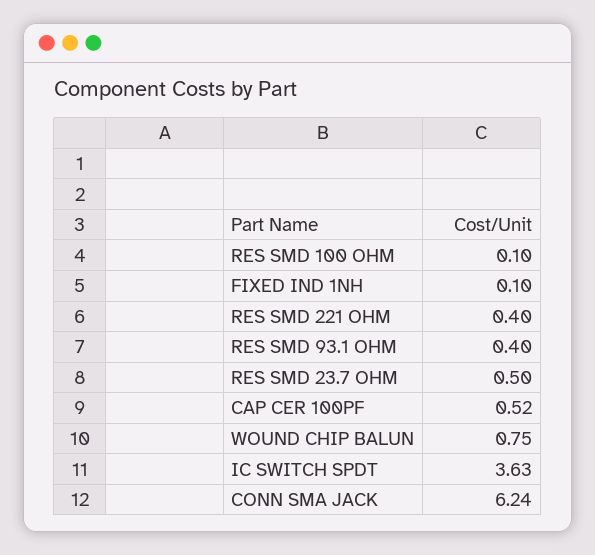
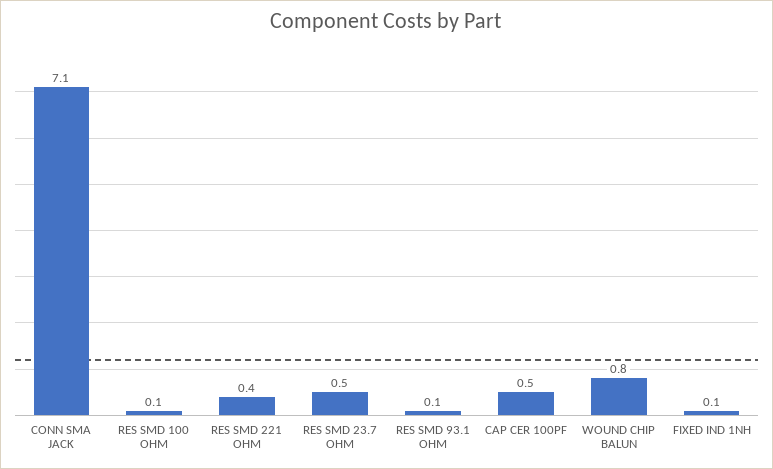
RES SMD 93.1 OHM: 0.4 -> 0.1
IC SWITCH SPDT: 3.63 -> none
CONN SMA JACK: 6.24 -> 7.1

